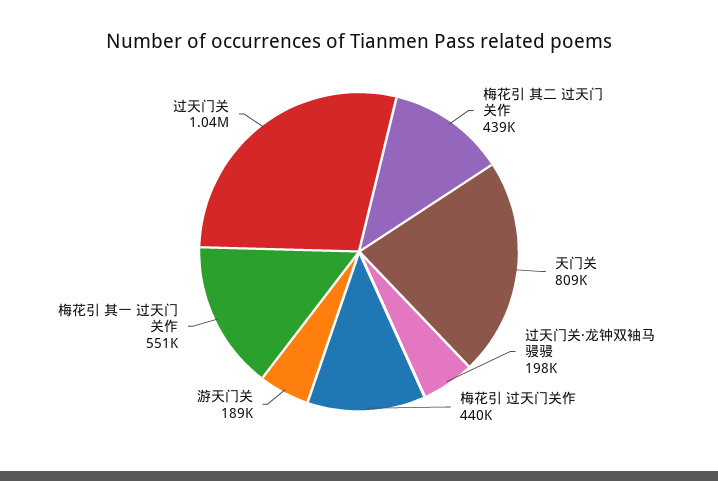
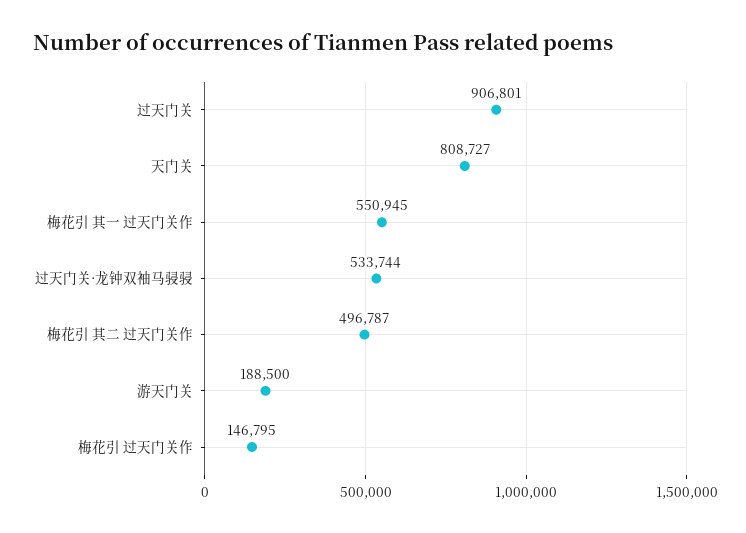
梅花引 其二 过天门关作: 439000 -> 496787
过天门关·龙钟双袖马骎骎: 198000 -> 533744
梅花引 过天门关作: 440000 -> 146795
过天门关: 1040000 -> 906801

